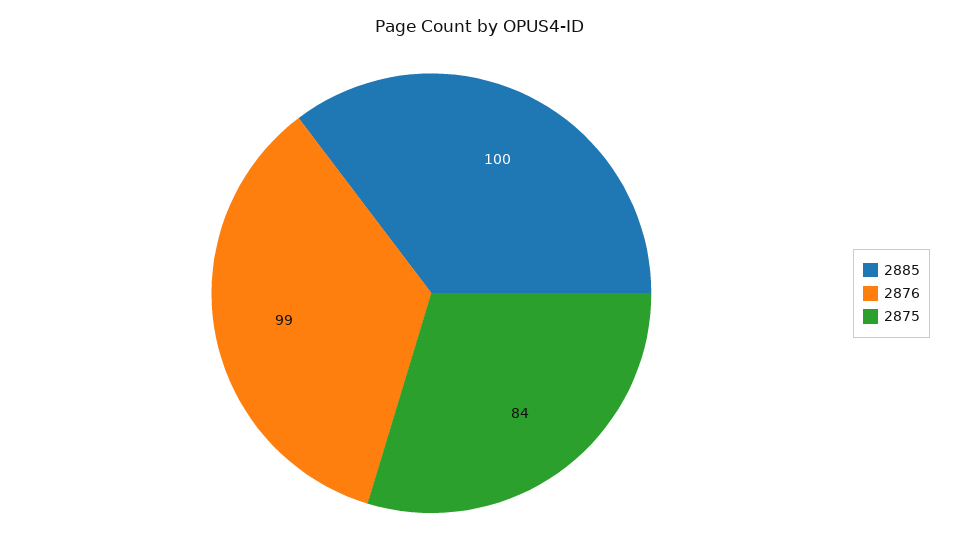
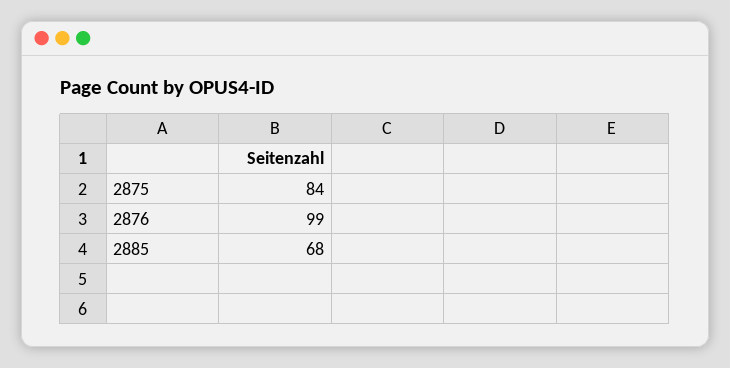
2885: 100 -> 68

